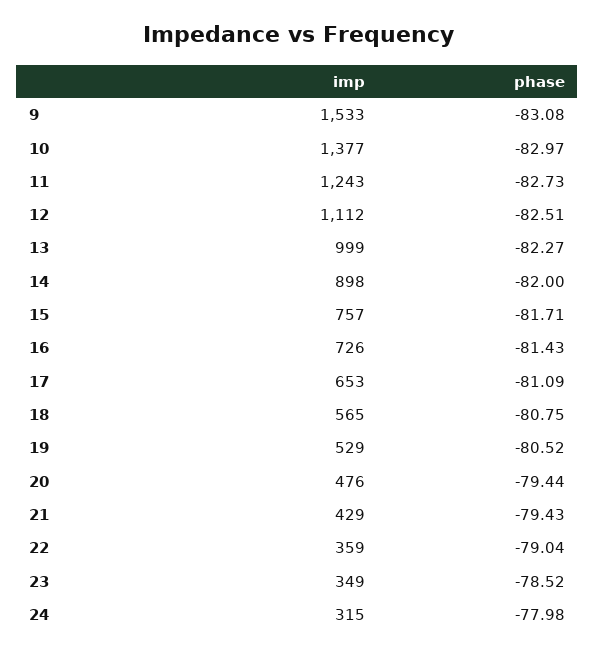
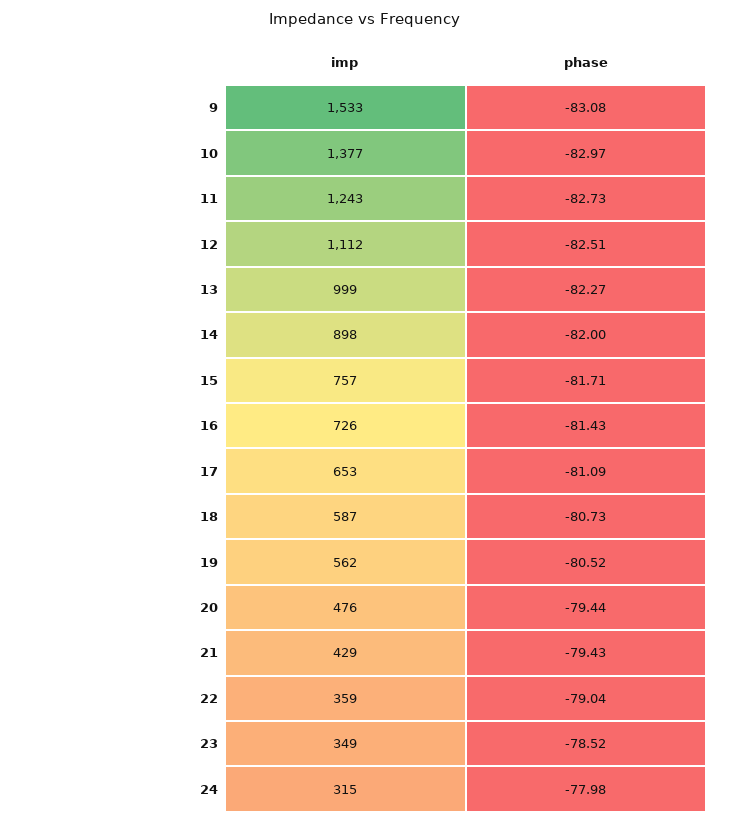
imp, 18: 565 -> 587
phase, 18: -80.75 -> -80.73
imp, 19: 529 -> 562

